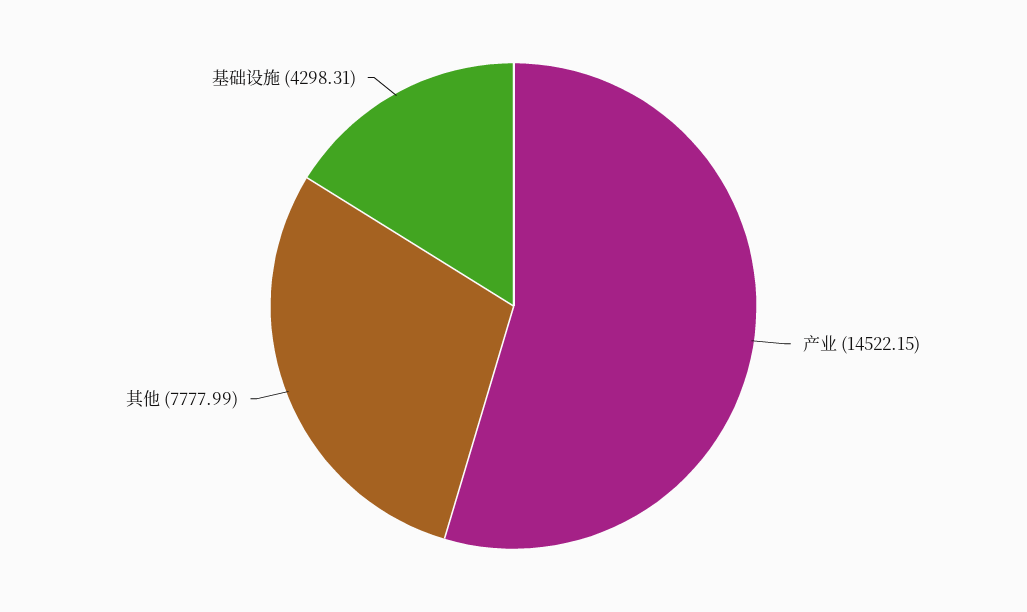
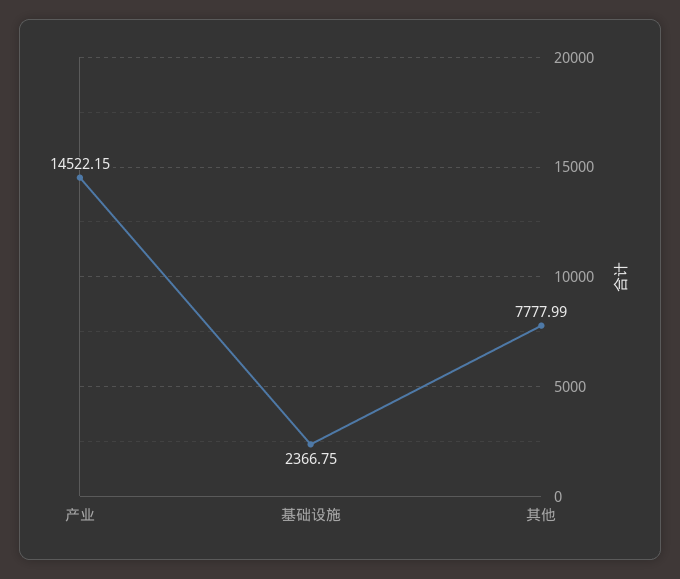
基础设施: 4298.31 -> 2366.75

